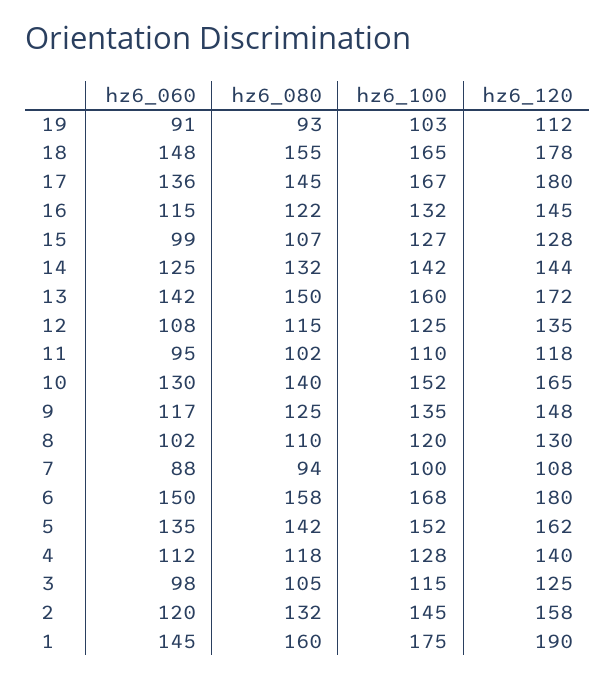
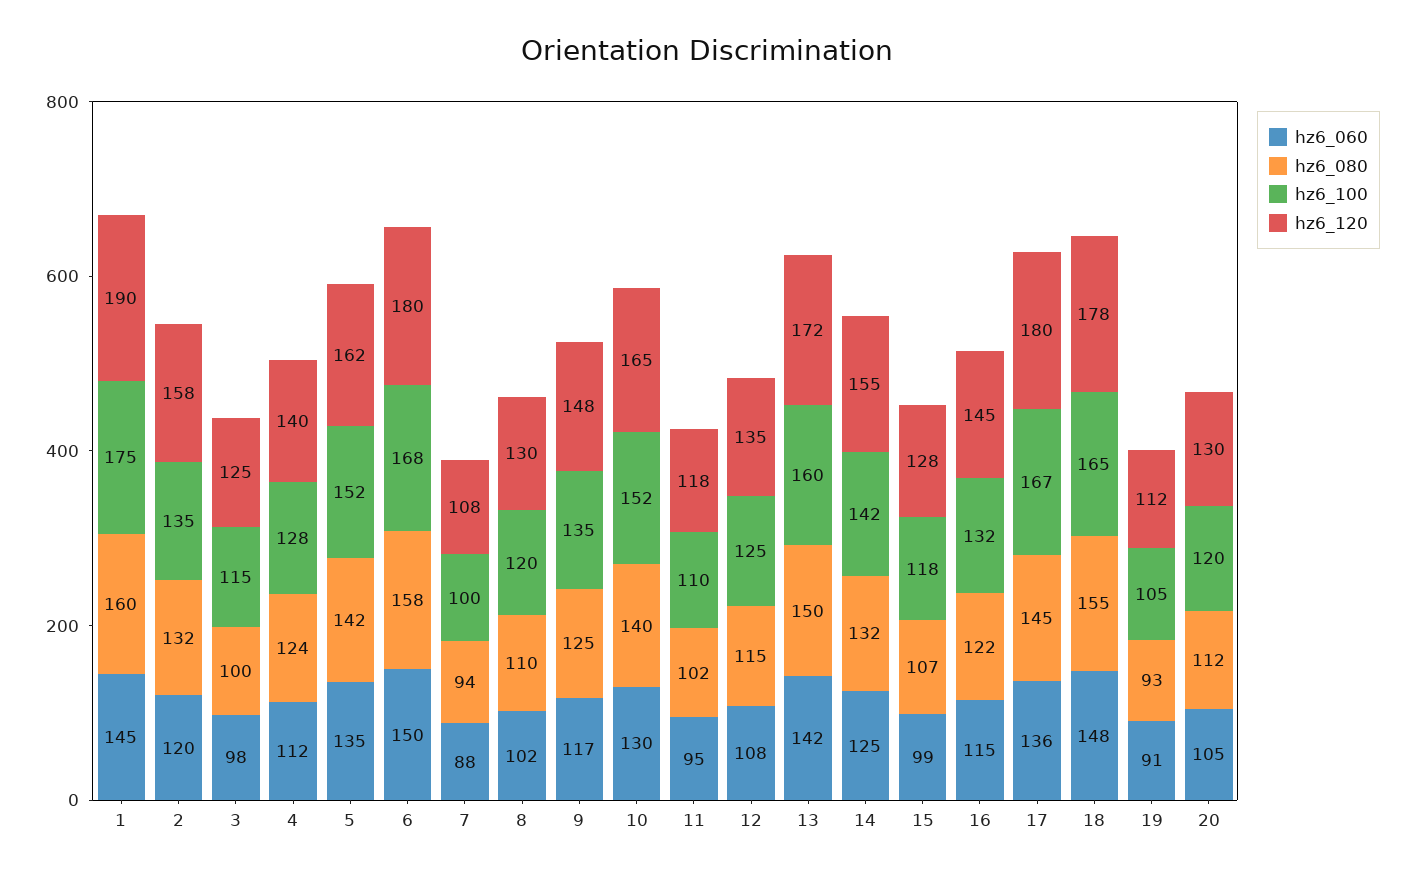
hz6_100, 19: 103 -> 105
hz6_100, 15: 127 -> 118
hz6_120, 14: 144 -> 155
hz6_080, 4: 118 -> 124
hz6_080, 3: 105 -> 100
hz6_100, 2: 145 -> 135
hz6_060, 20: none -> 105
hz6_080, 20: none -> 112
hz6_100, 20: none -> 120
hz6_120, 20: none -> 130

